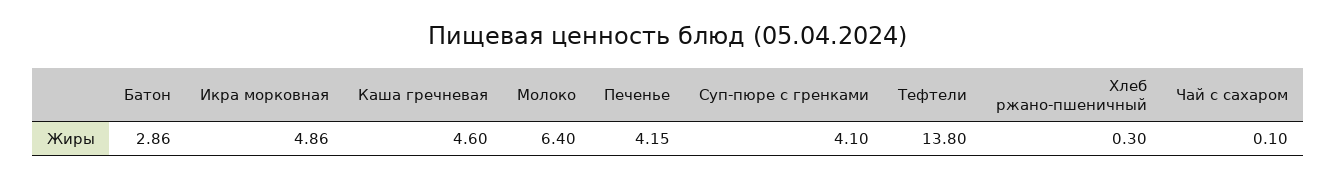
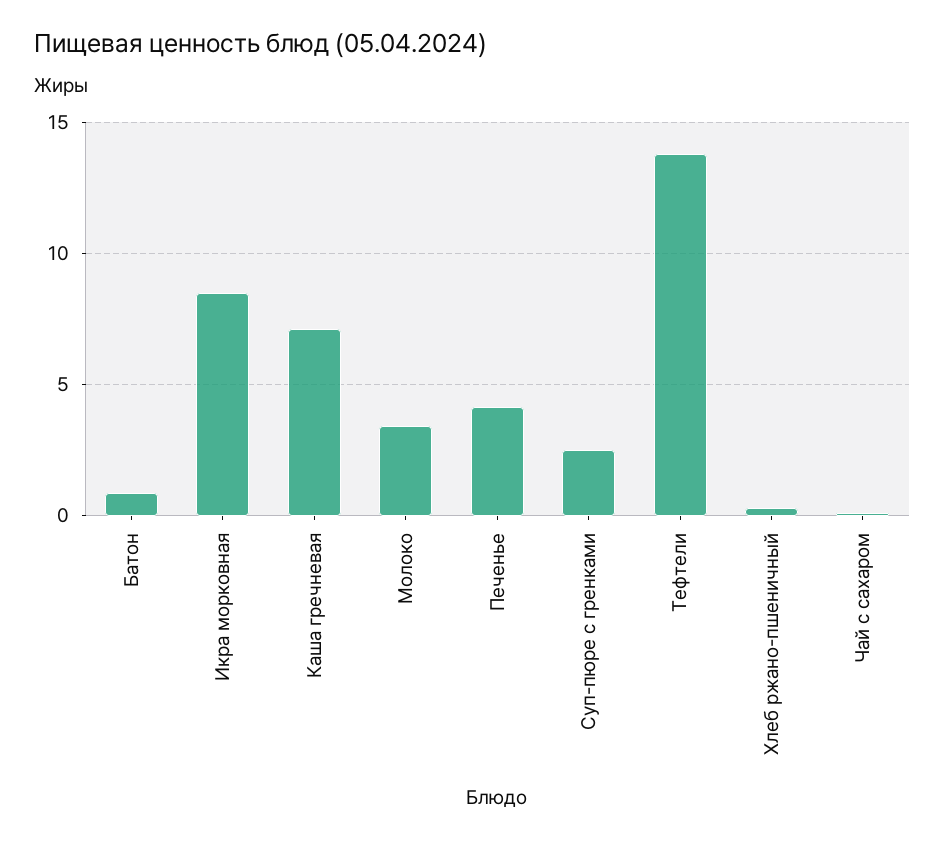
Батон: 2.86 -> 1
Икра морковная: 4.86 -> 8.5
Каша гречневая: 4.6 -> 7
Молоко: 6.4 -> 3.5
Суп-пюре с гренками: 4.1 -> 2.5

